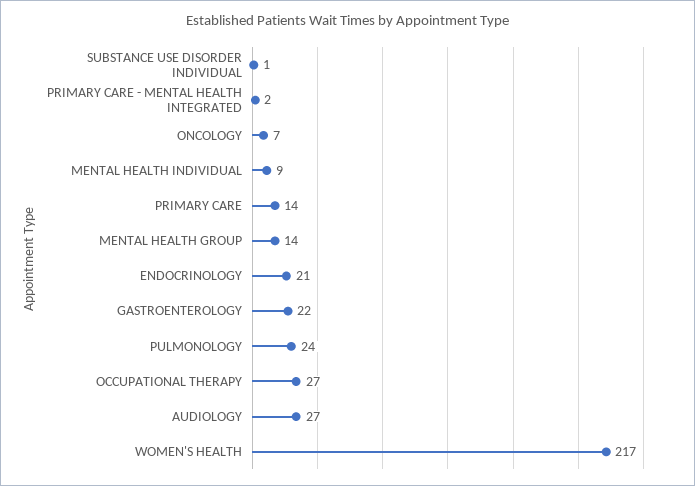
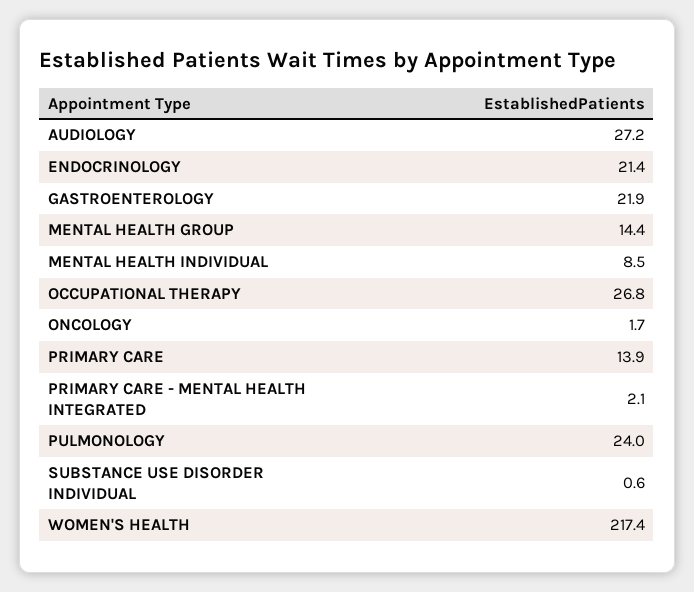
ONCOLOGY: 7 -> 1.7

